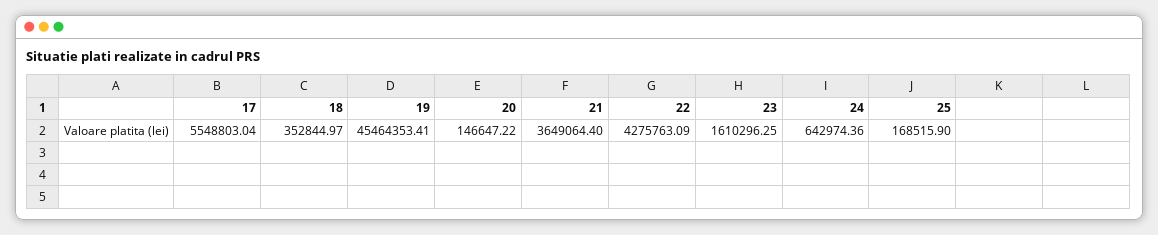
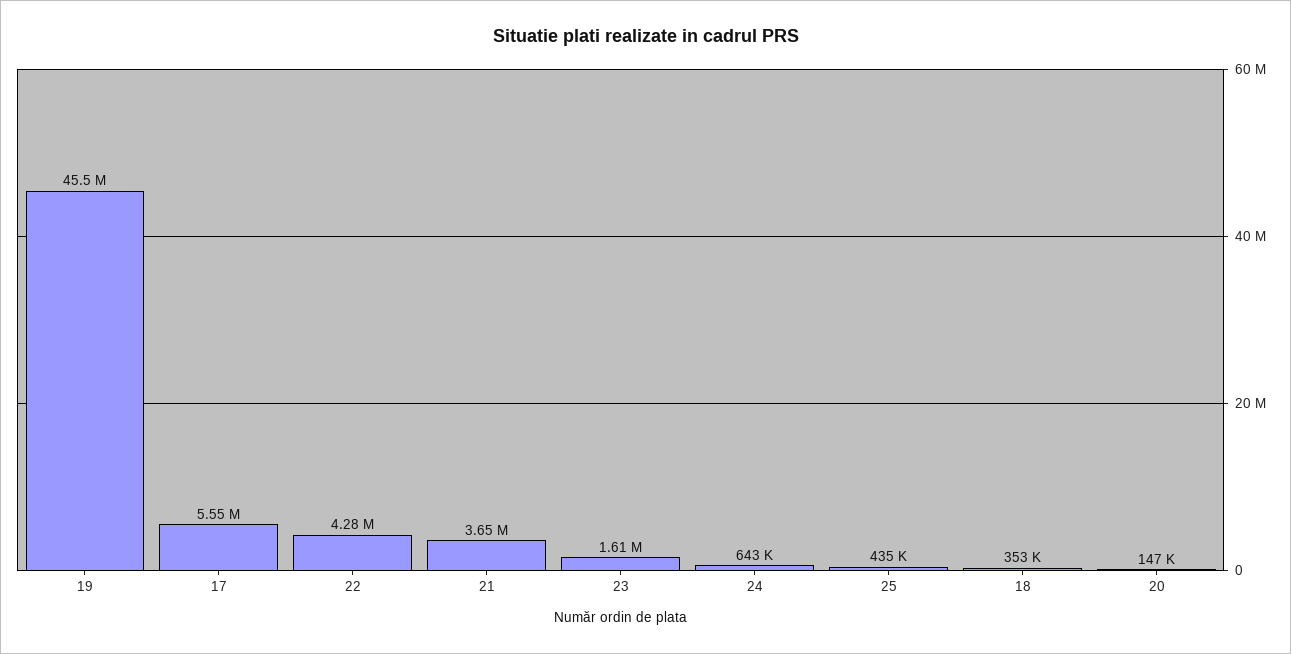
25: 168515.9 -> 435000

